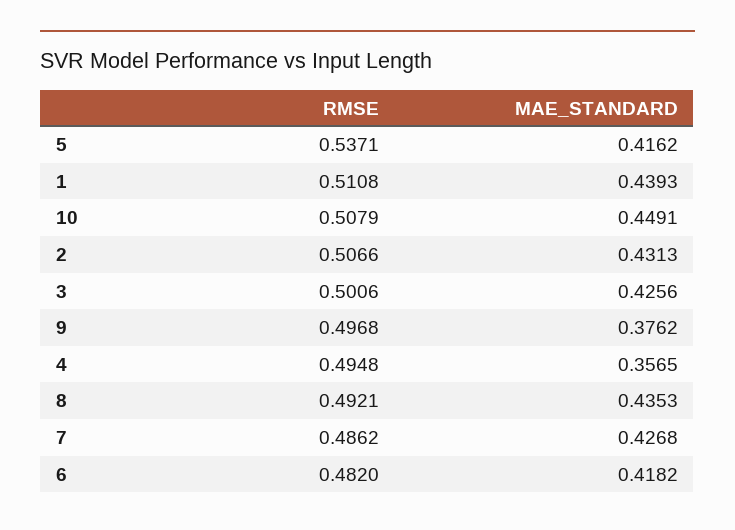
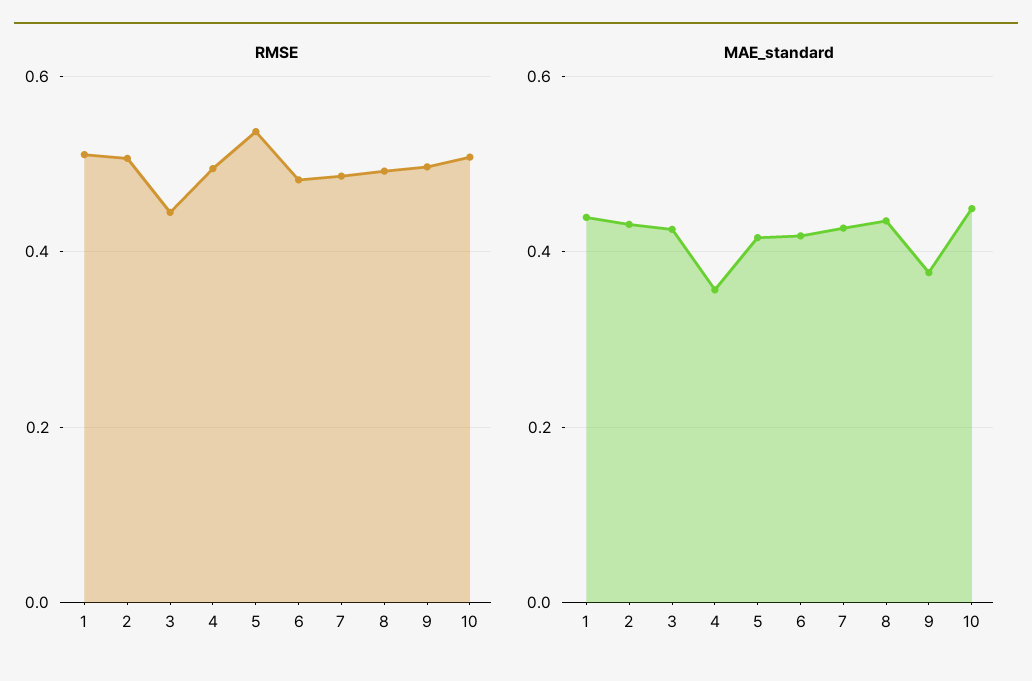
RMSE, 3: 0.5006 -> 0.44

